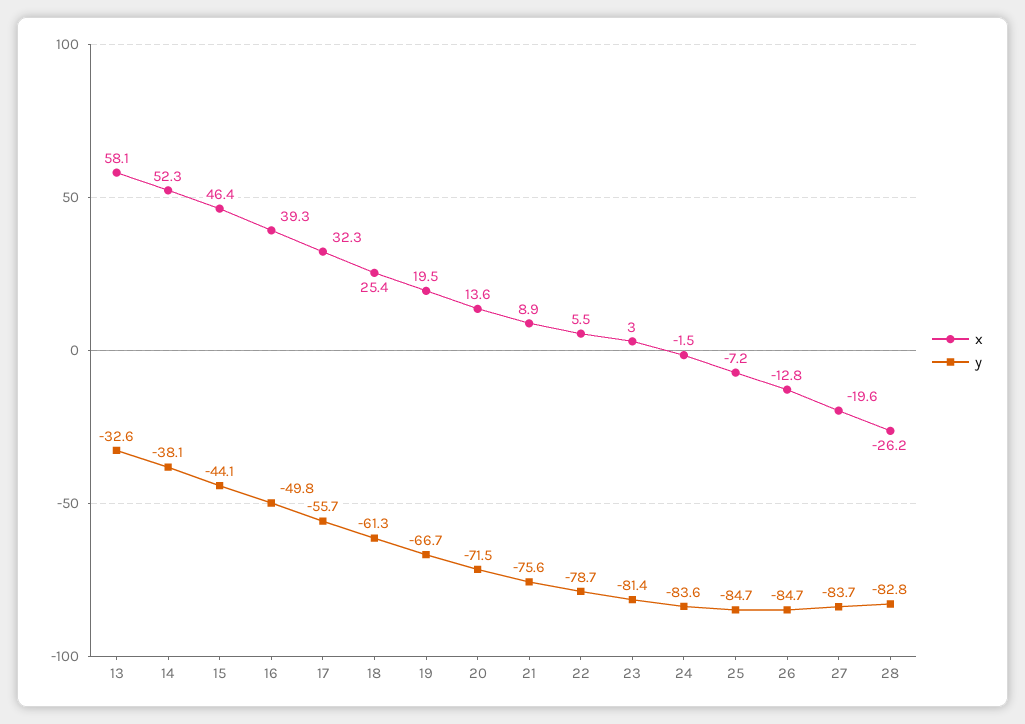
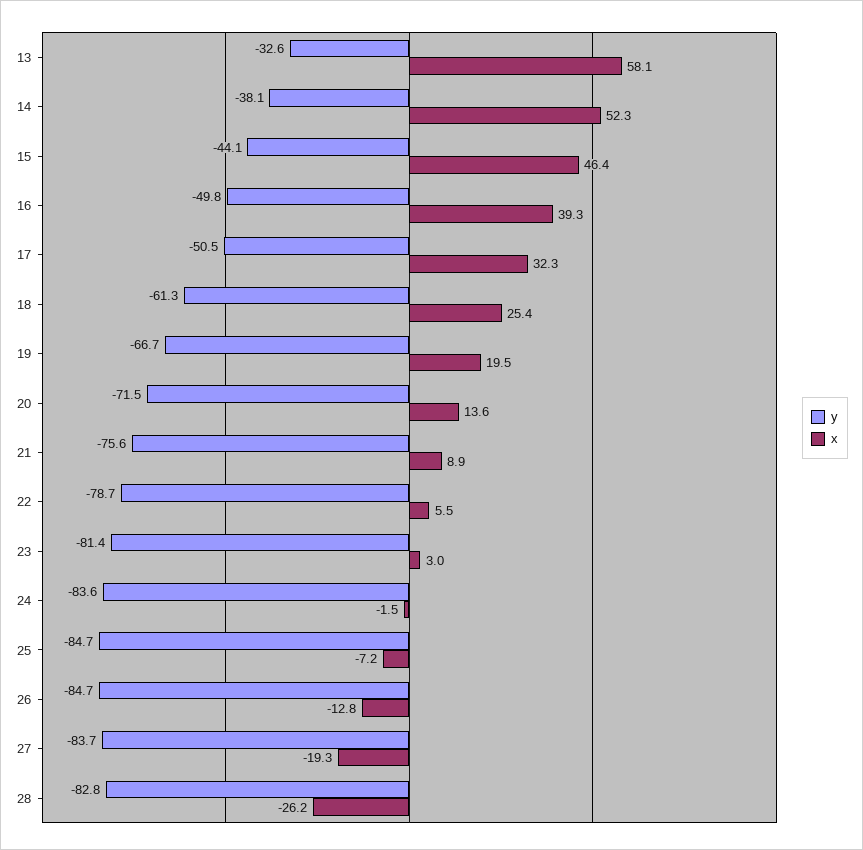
y, 17: -55.7 -> -50.5
x, 27: -19.6 -> -19.3

